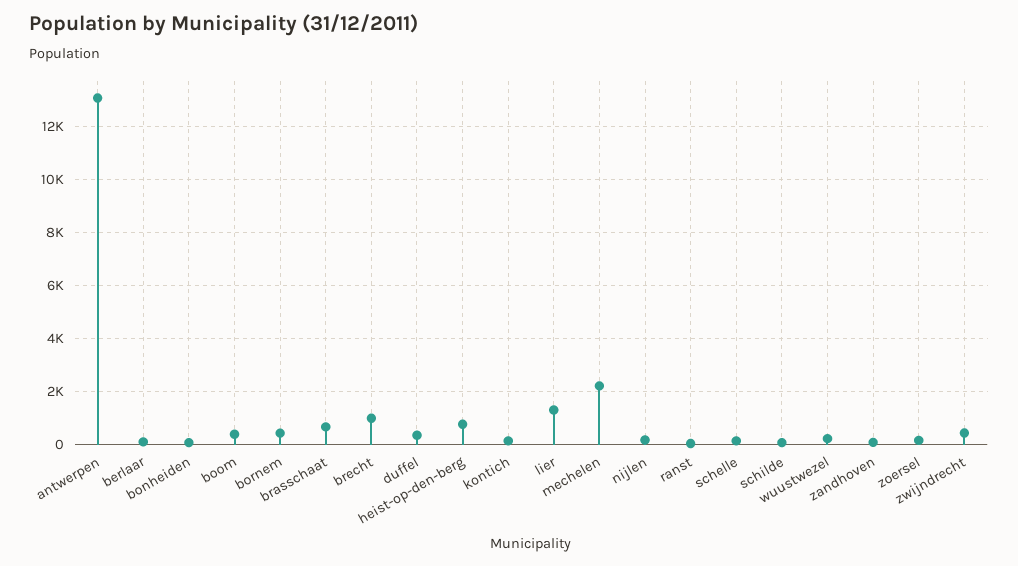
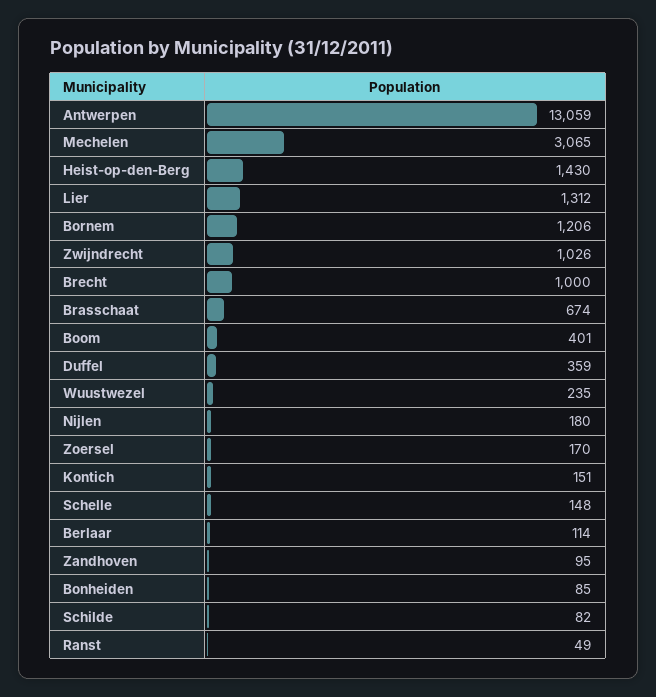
bornem: 500 -> 1206
heist-op-den-berg: 750 -> 1430
mechelen: 2250 -> 3065
zwijndrecht: 500 -> 1026

